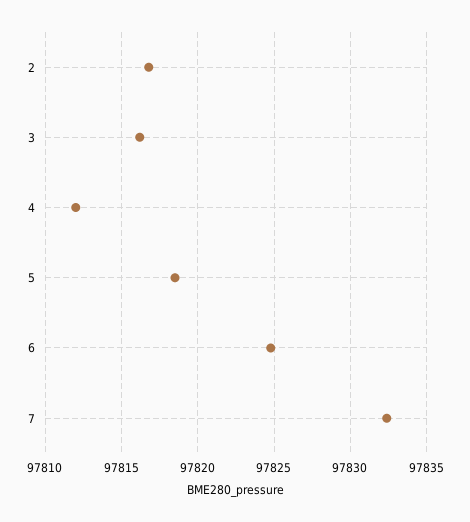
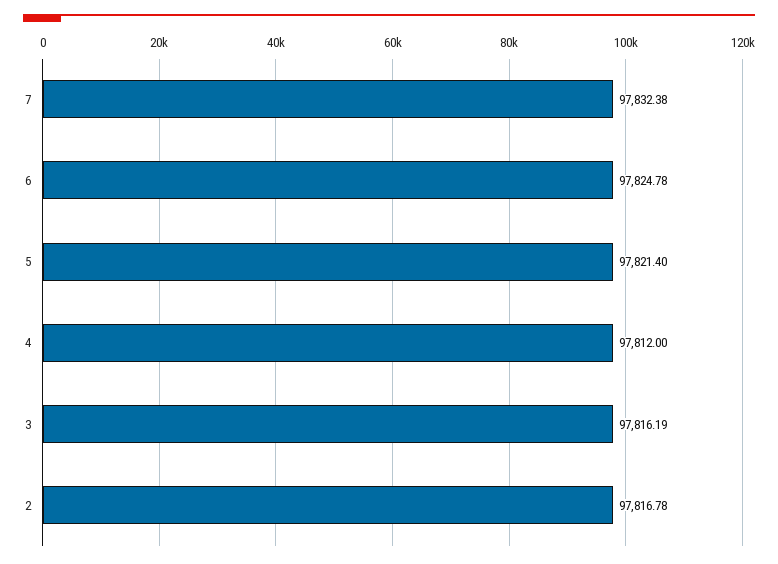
5: 97818.5 -> 97821.4

